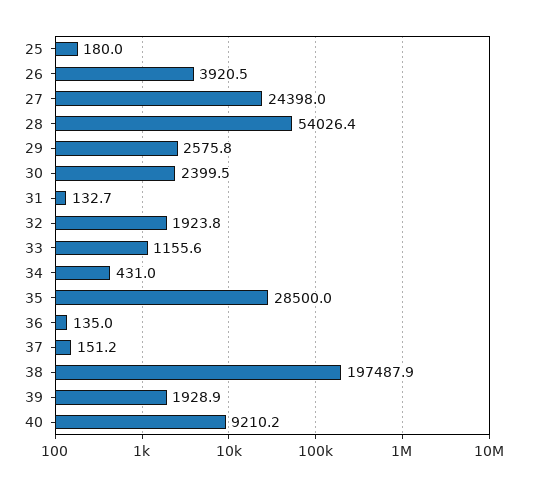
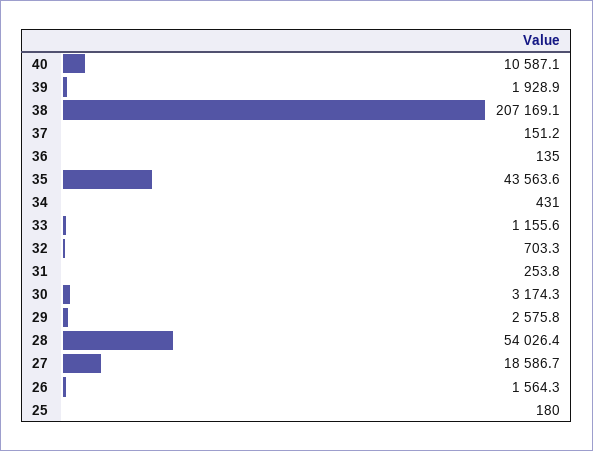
26: 3920.5 -> 1564.3
27: 24398 -> 18586.7
30: 2399.5 -> 3174.3
31: 132.7 -> 253.8
32: 1923.8 -> 703.3
35: 28500 -> 43563.6
38: 197487.9 -> 207169.1
40: 9210.2 -> 10587.1

